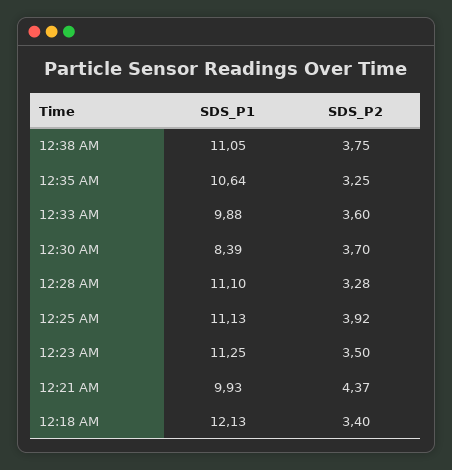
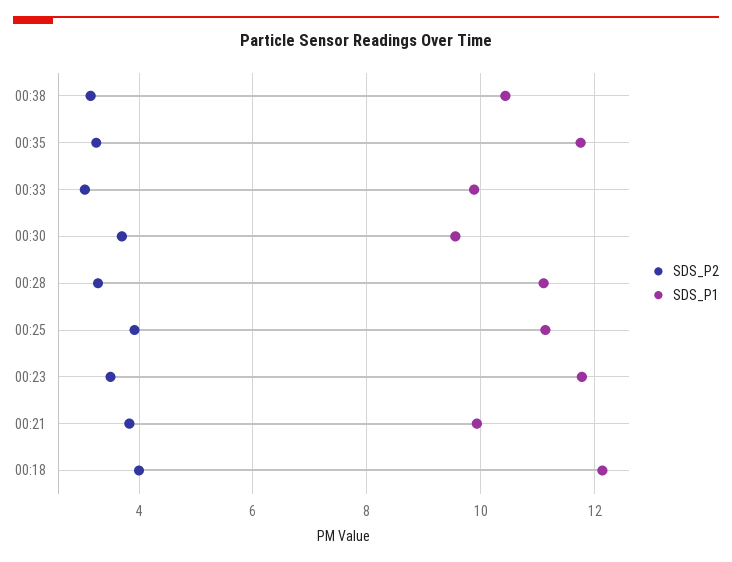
SDS_P1, 12:38 AM: 11.05 -> 10.4
SDS_P2, 12:38 AM: 3.75 -> 3.2
SDS_P1, 12:35 AM: 10.64 -> 11.8
SDS_P2, 12:33 AM: 3.6 -> 3
SDS_P1, 12:30 AM: 8.39 -> 9.6
SDS_P1, 12:23 AM: 11.25 -> 11.8
SDS_P2, 12:21 AM: 4.37 -> 3.8
SDS_P2, 12:18 AM: 3.4 -> 4

